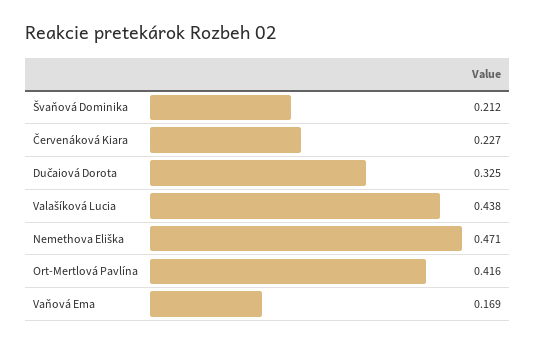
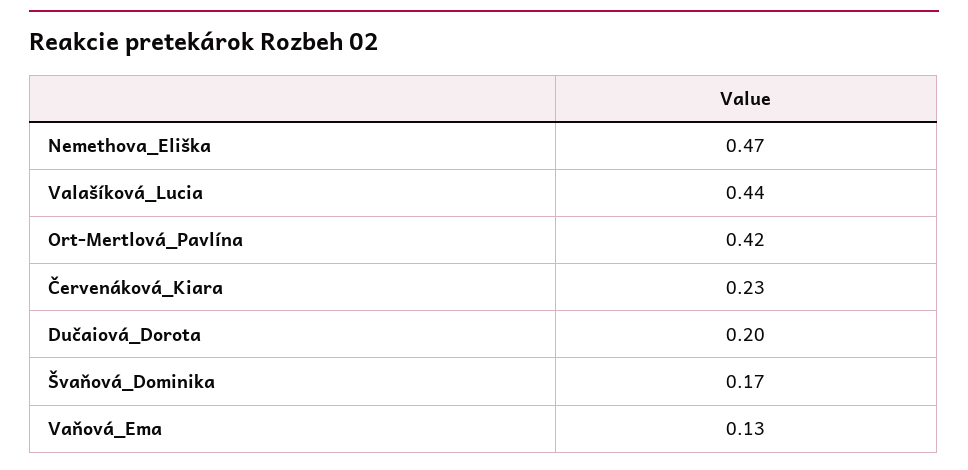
Švaňová Dominika: 0.212 -> 0.17
Dučaiová Dorota: 0.325 -> 0.2
Vaňová Ema: 0.169 -> 0.13

